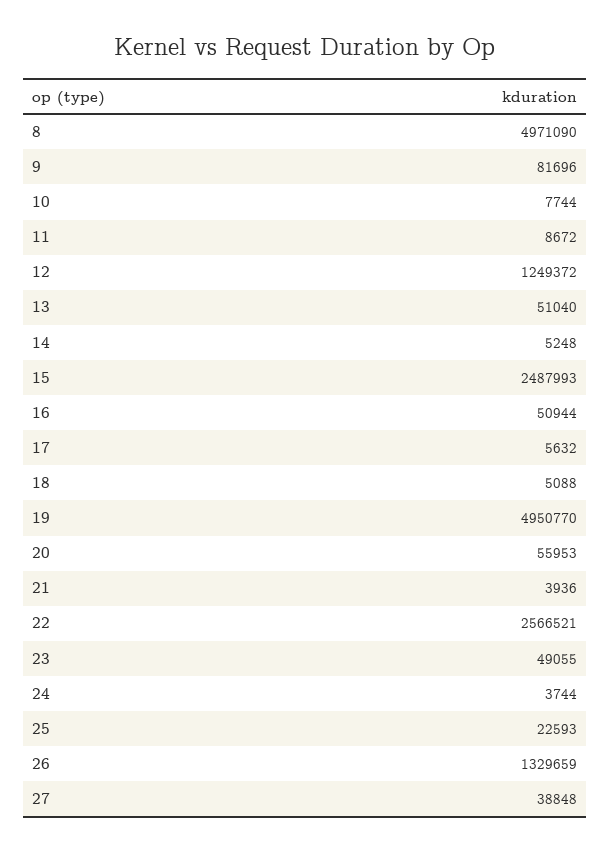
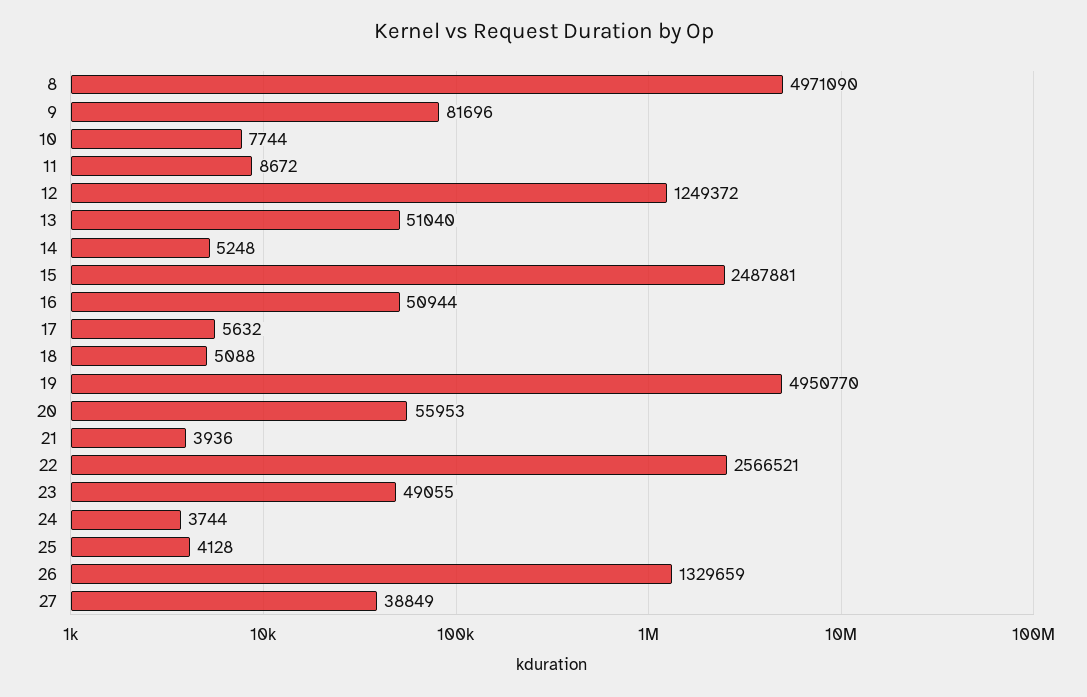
15: 2487993 -> 2487881
25: 22593 -> 4128
27: 38848 -> 38849

